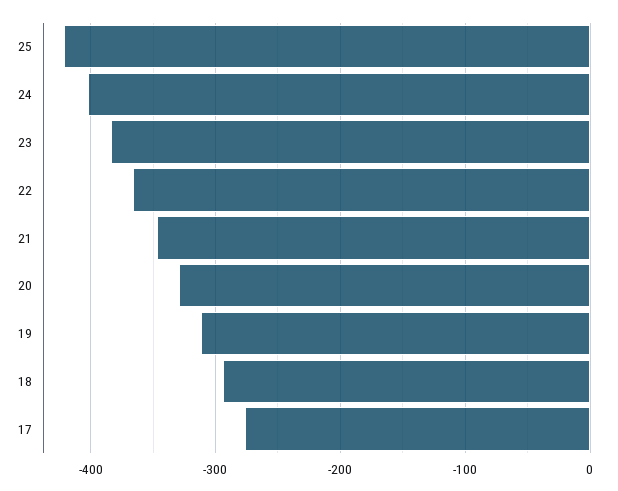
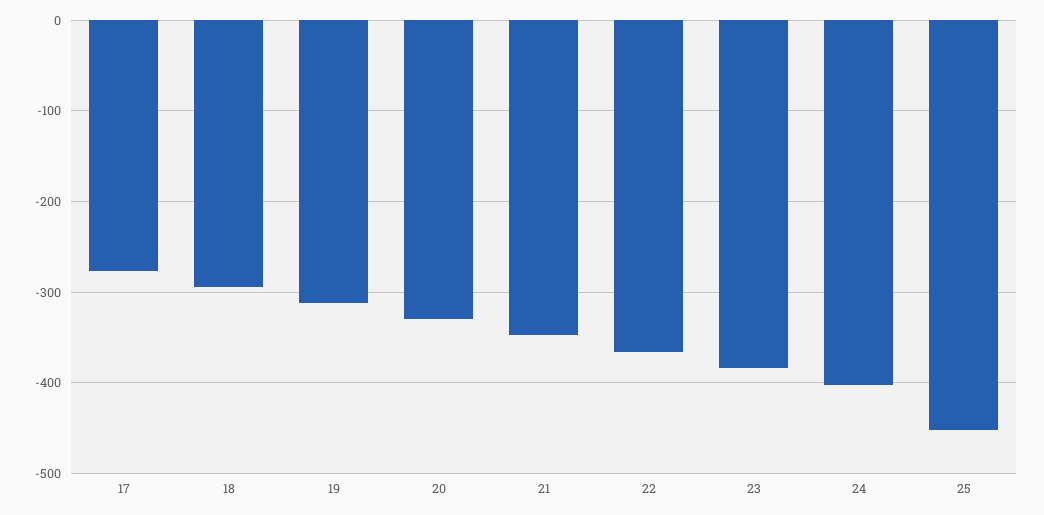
25: -420 -> -450

